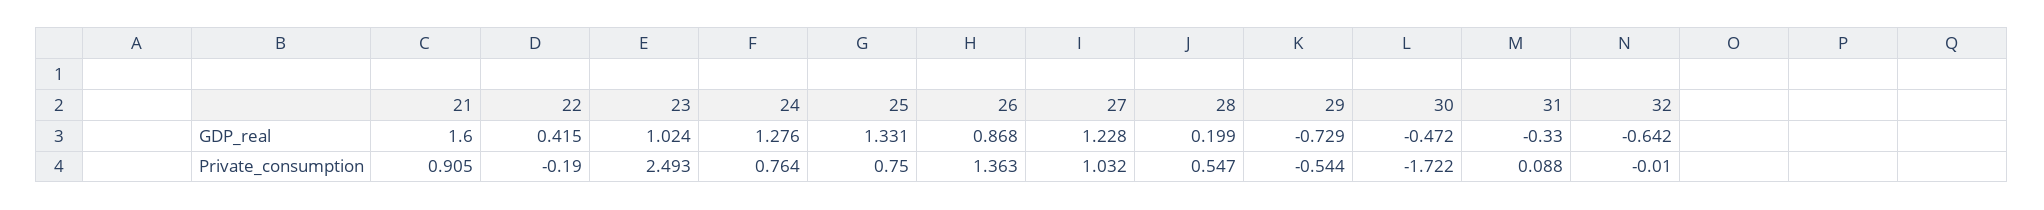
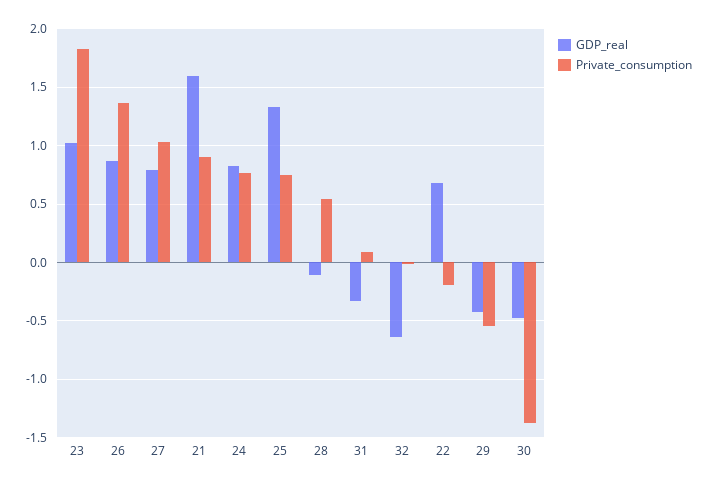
GDP_real, 22: 0.415 -> 0.7
GDP_real, 24: 1.276 -> 0.8
GDP_real, 27: 1.228 -> 0.8
GDP_real, 28: 0.199 -> -0.1
GDP_real, 29: -0.729 -> -0.4
Private_consumption, 23: 2.493 -> 1.8
Private_consumption, 30: -1.722 -> -1.4

